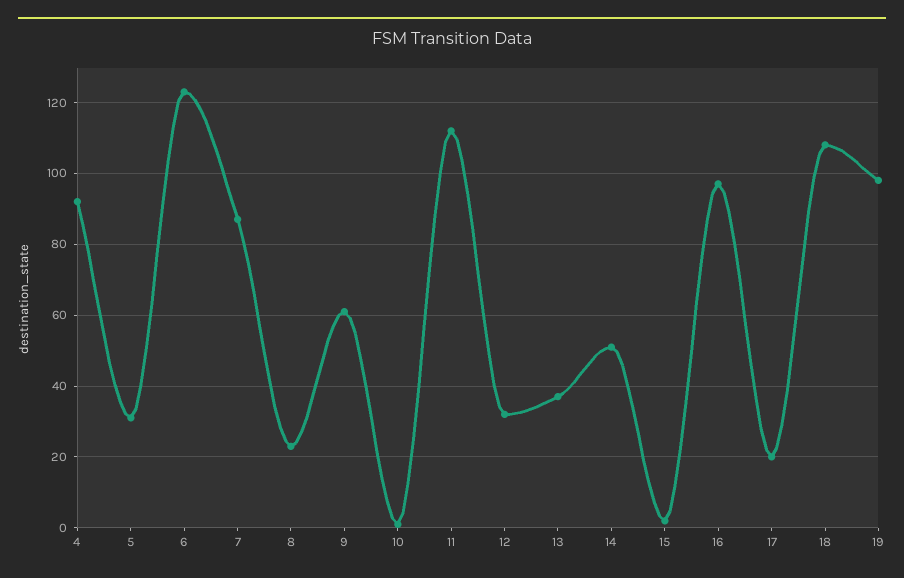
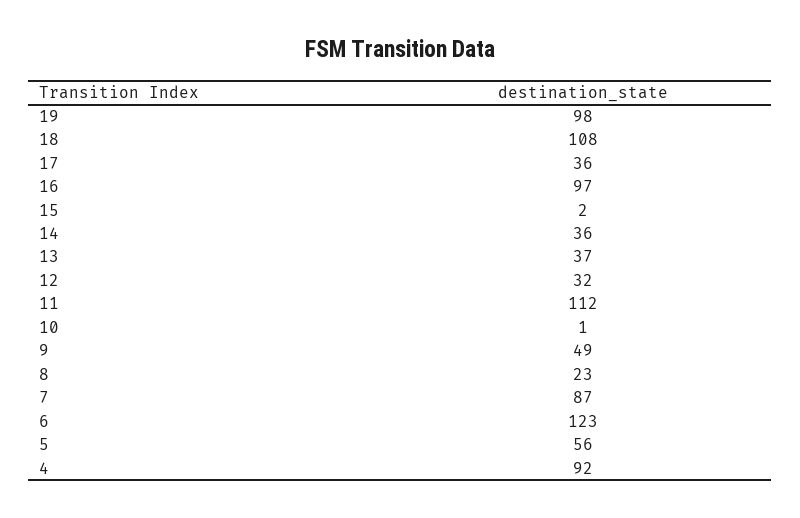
5: 30 -> 56
9: 60 -> 49
14: 50 -> 36
17: 20 -> 36

